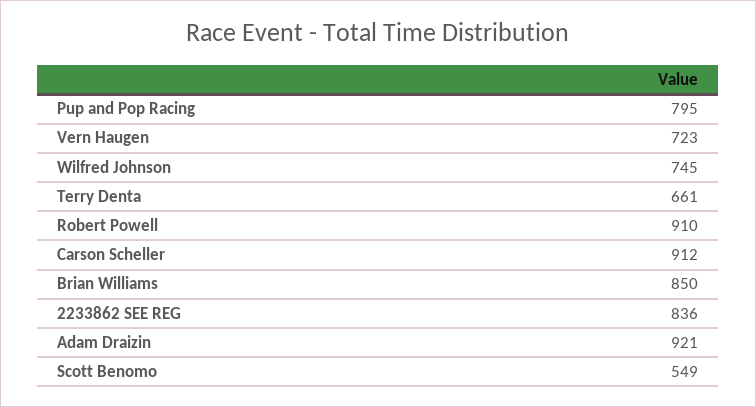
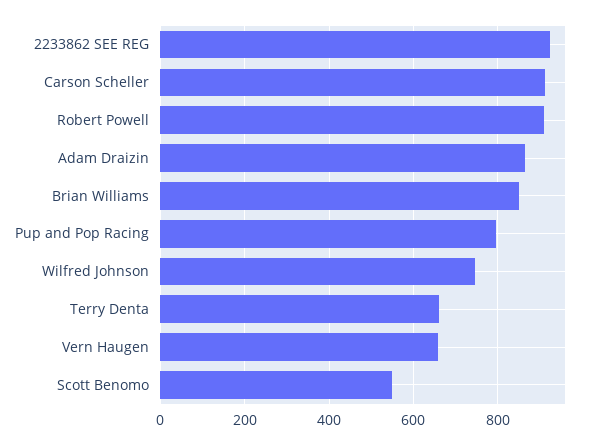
Vern Haugen: 723 -> 660
2233862 SEE REG: 836 -> 920
Adam Draizin: 921 -> 860

